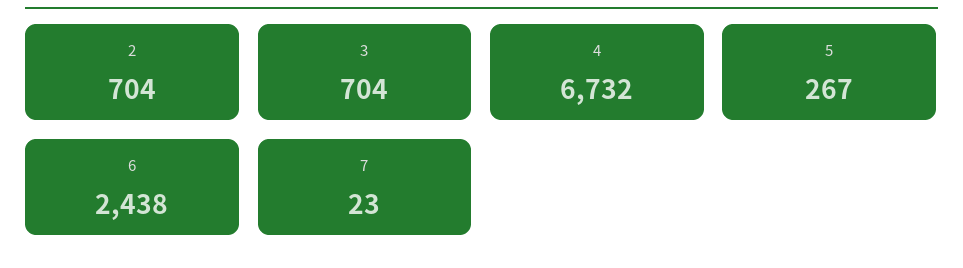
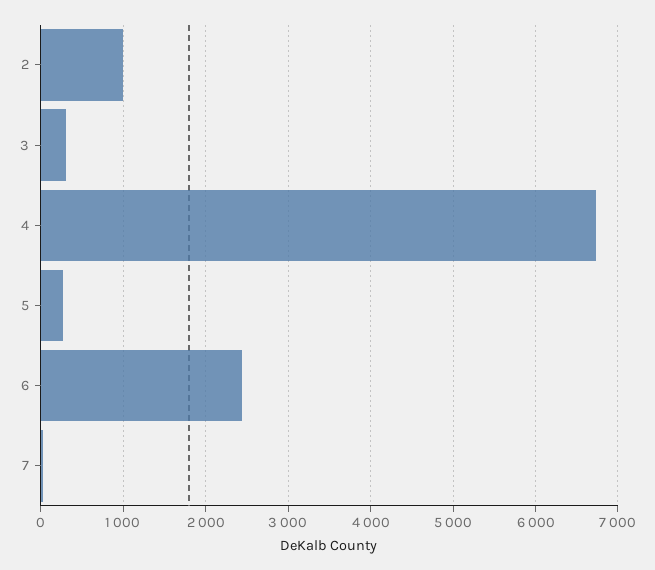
2: 704 -> 1000
3: 704 -> 300

